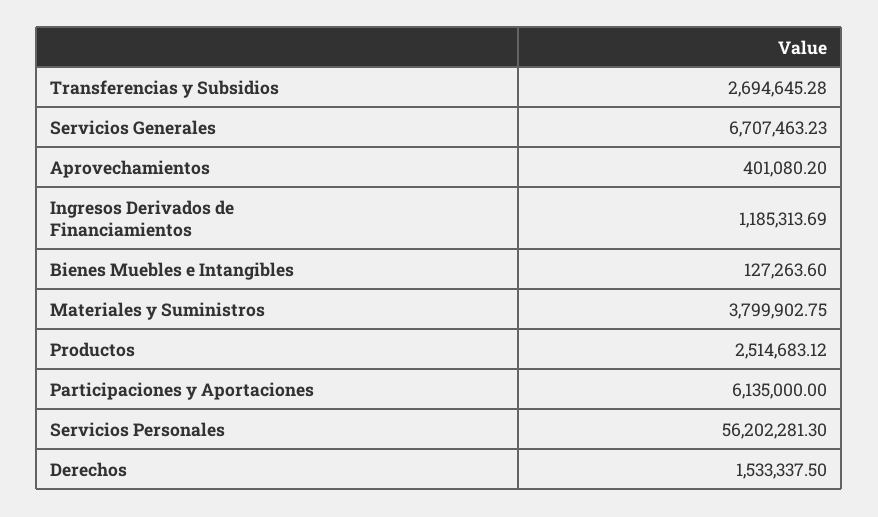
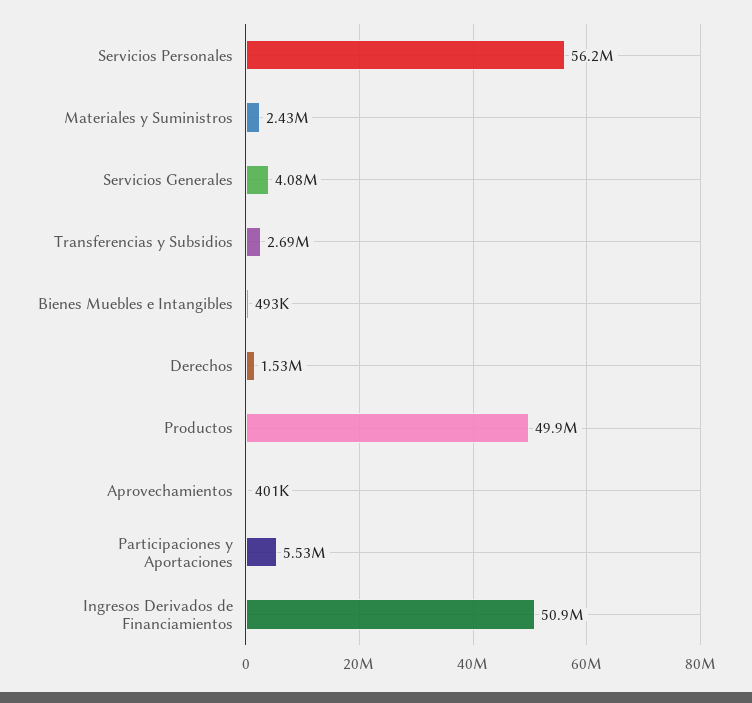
Servicios Generales: 6707463.23 -> 4080000
Ingresos Derivados de Financiamientos: 1185313.69 -> 50900000
Bienes Muebles e Intangibles: 127263.6 -> 493000
Materiales y Suministros: 3799902.75 -> 2430000
Productos: 2514683.12 -> 49900000
Participaciones y Aportaciones: 6135000 -> 5530000

